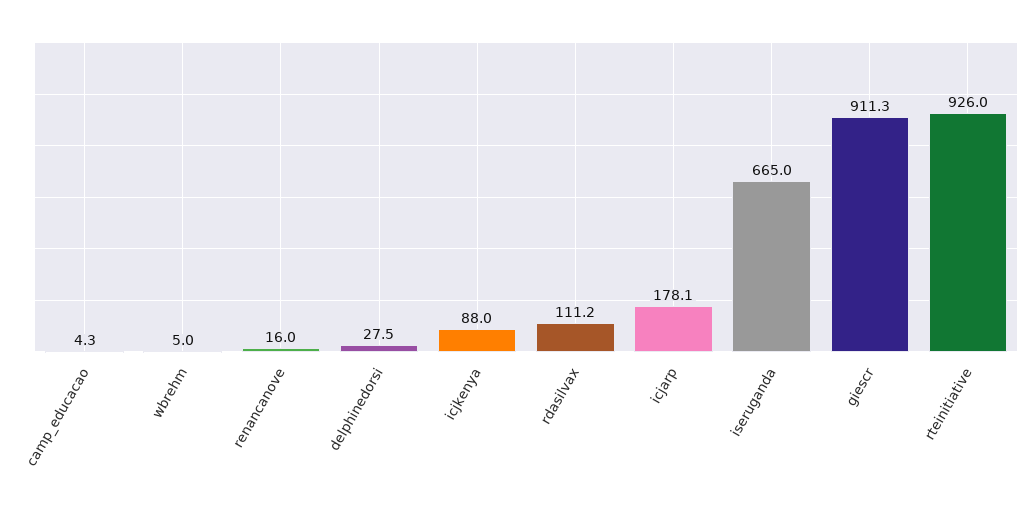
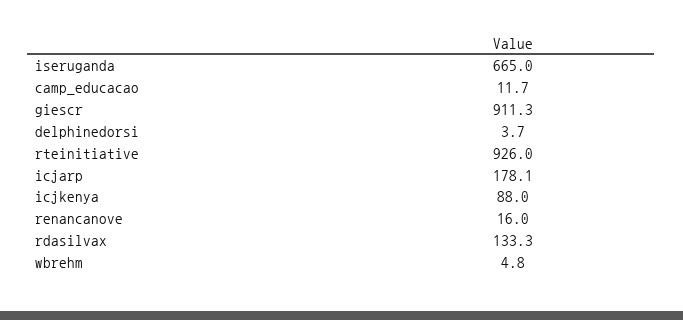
camp_educacao: 4.3 -> 11.7
wbrehm: 5 -> 4.8
delphinedorsi: 27.5 -> 3.7
rdasilvax: 111.2 -> 133.3

